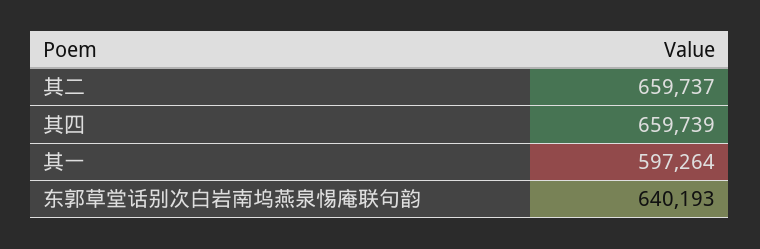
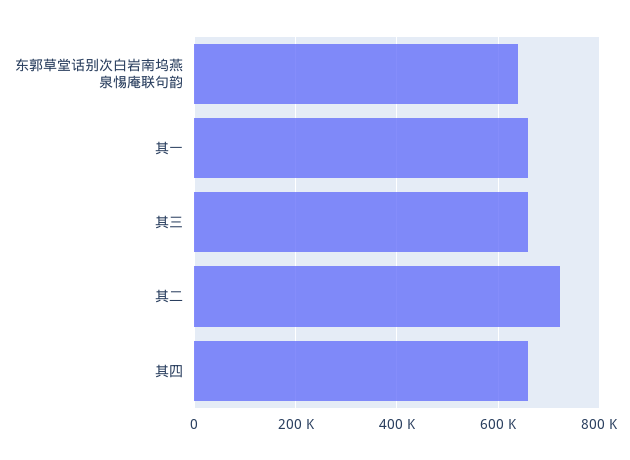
其二: 659737 -> 720000
其一: 597264 -> 660000
其三: none -> 660000

